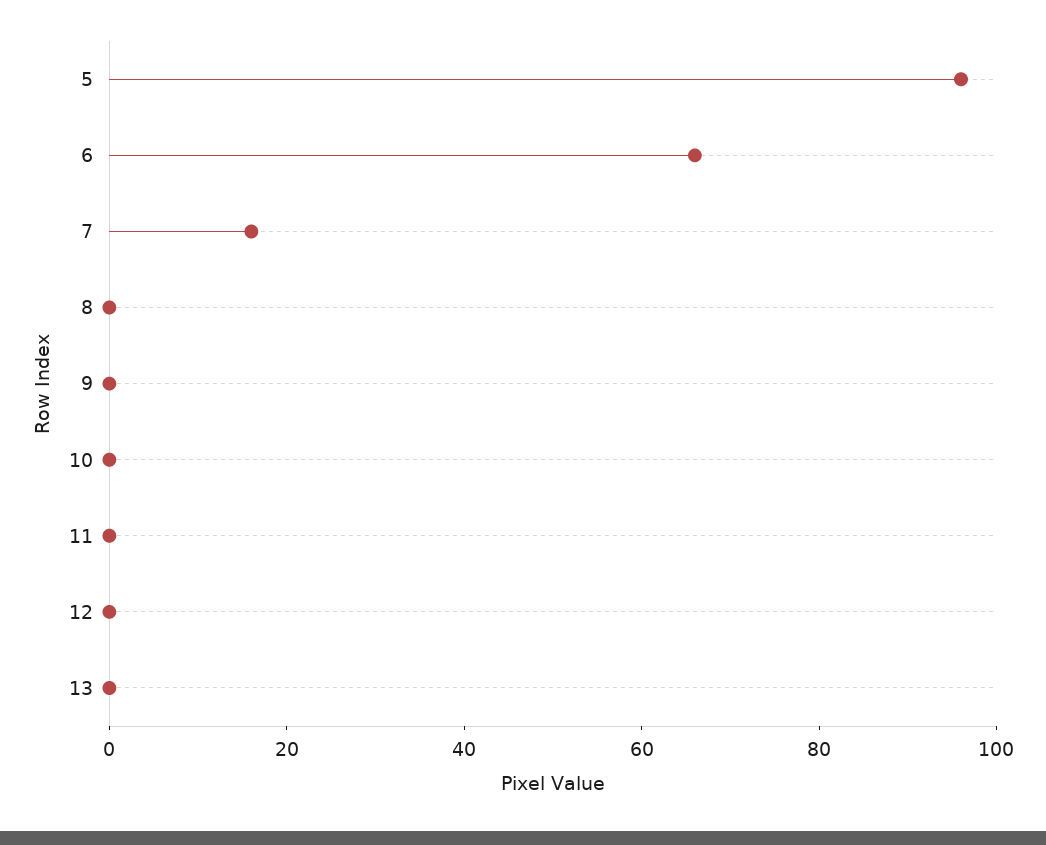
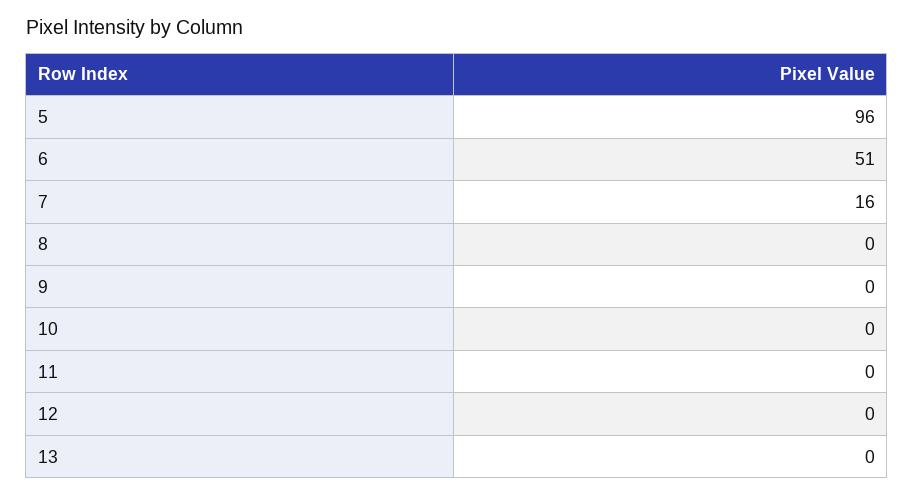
6: 65 -> 51

